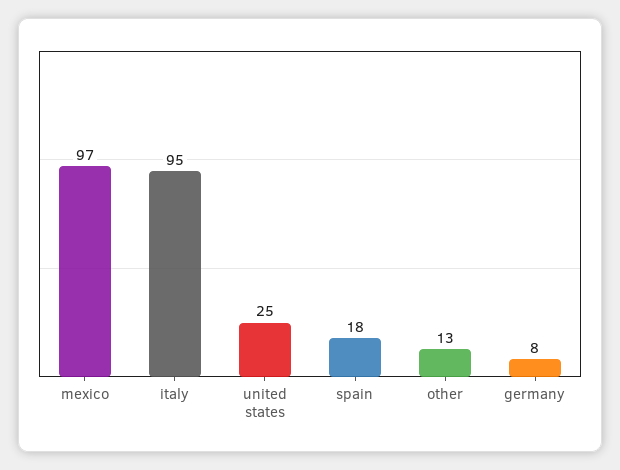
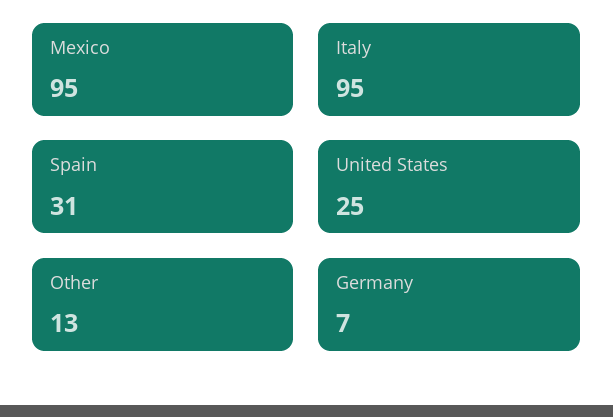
mexico: 97 -> 95
spain: 18 -> 31
germany: 8 -> 7

